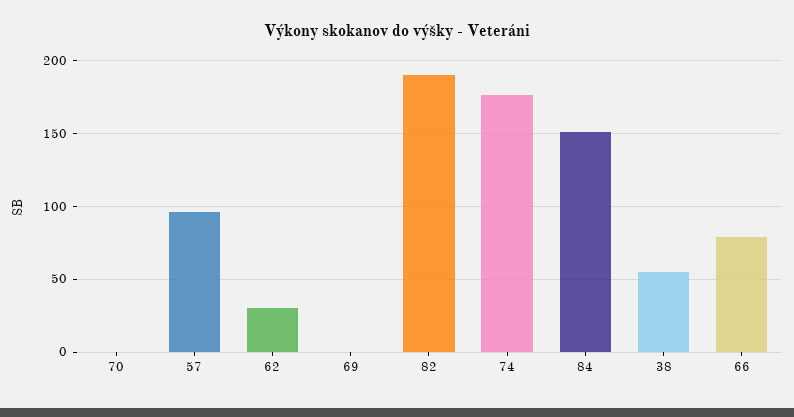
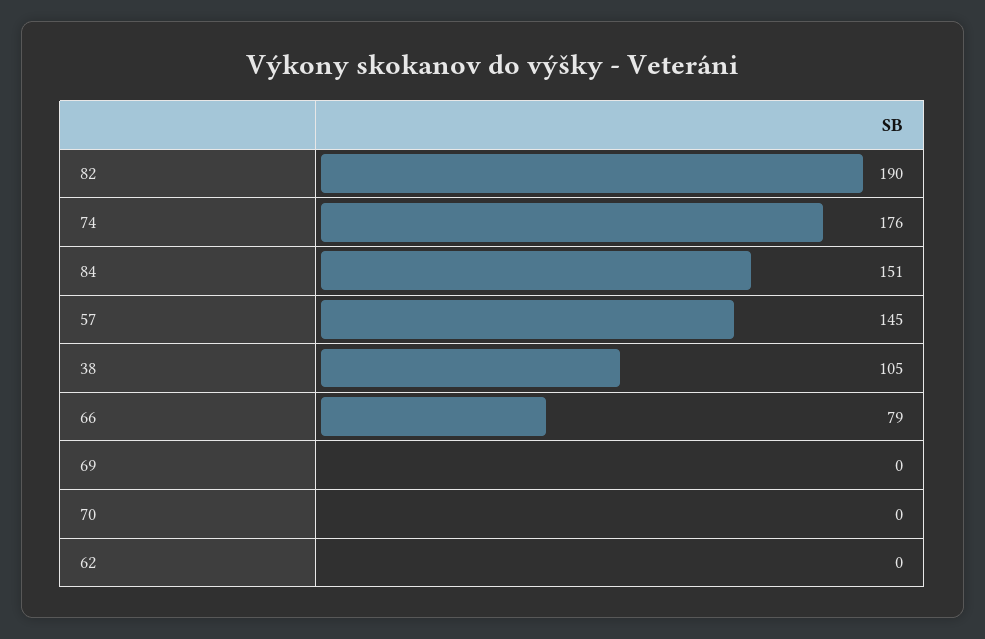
57: 95 -> 145
62: 30 -> 0
38: 55 -> 105

